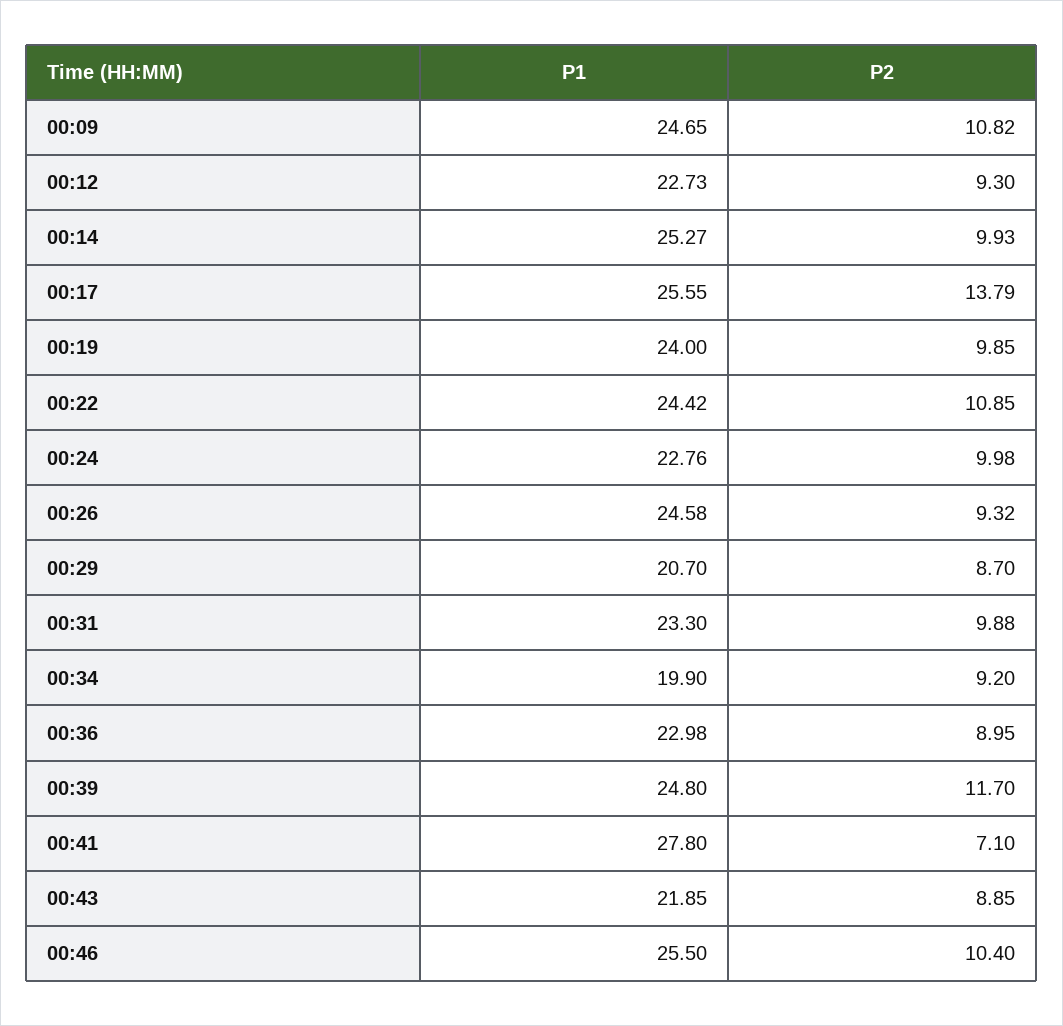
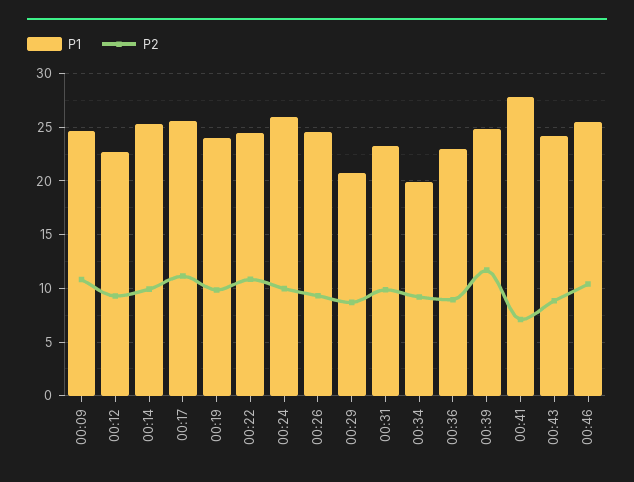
P2, 00:17: 13.79 -> 11
P1, 00:24: 22.76 -> 26
P1, 00:43: 21.85 -> 24

